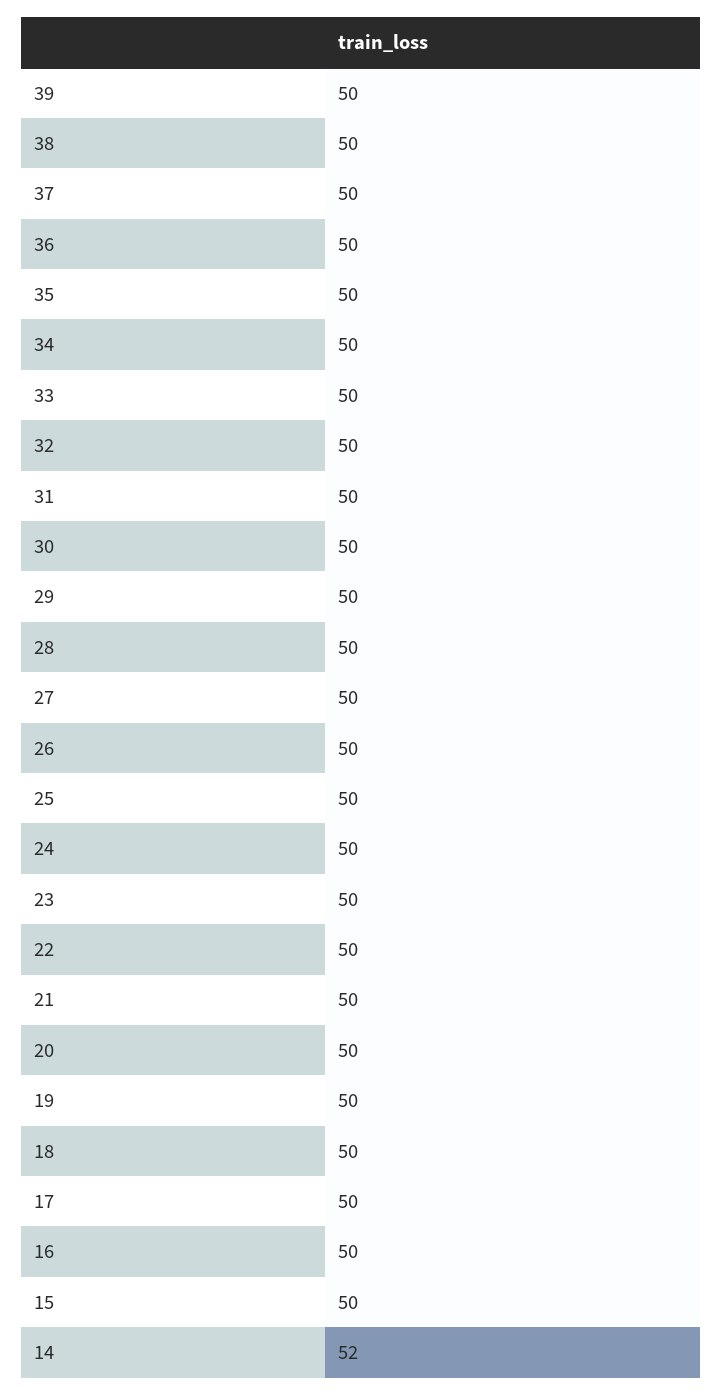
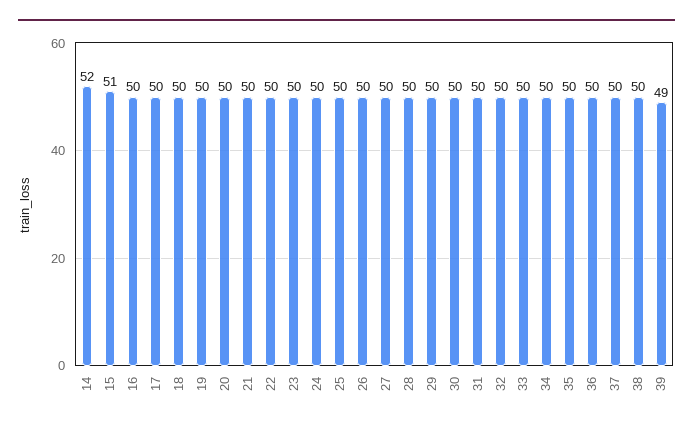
39: 50 -> 49
15: 50 -> 51

